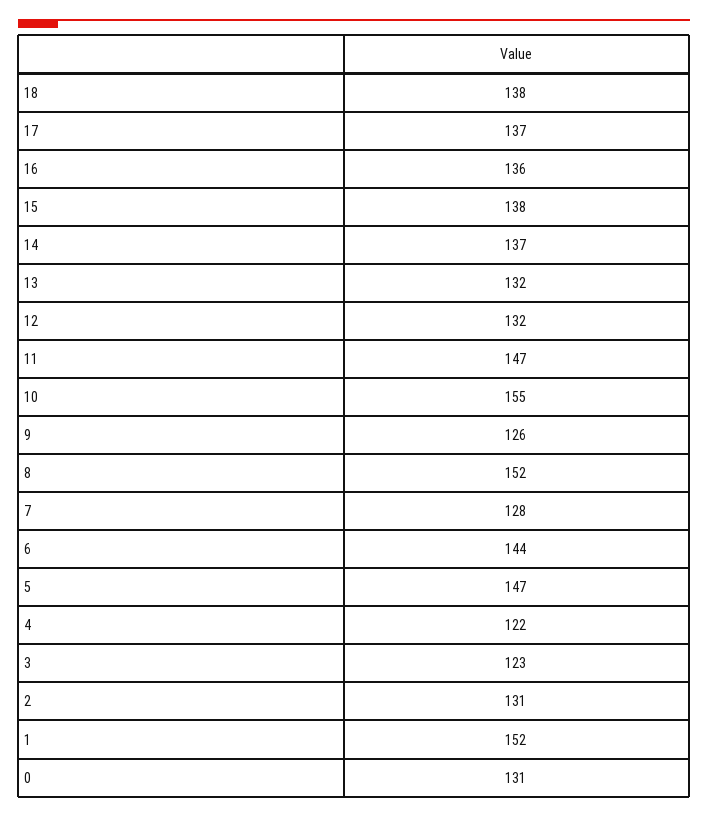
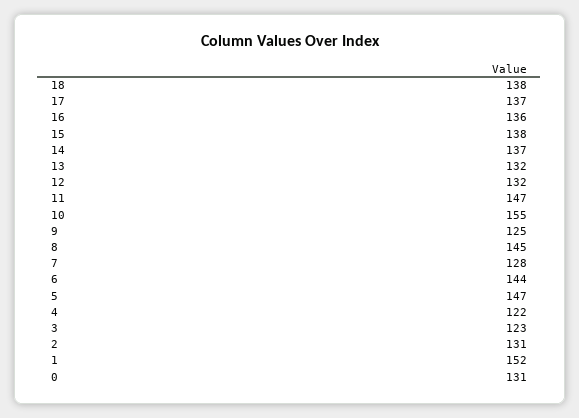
9: 126 -> 125
8: 152 -> 145

